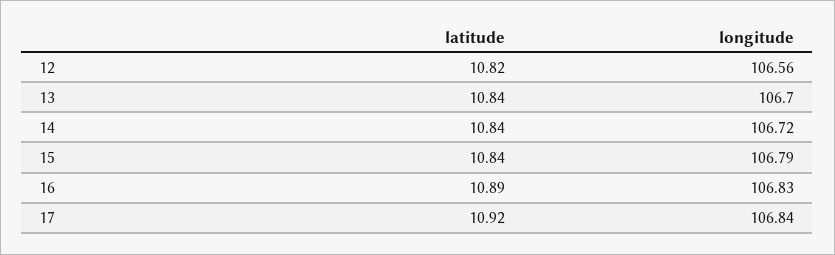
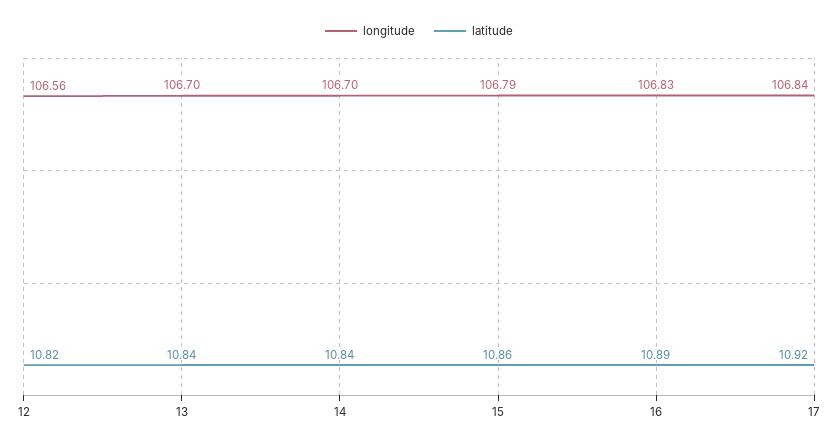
longitude, 14: 106.72 -> 106.7
latitude, 15: 10.84 -> 10.86

